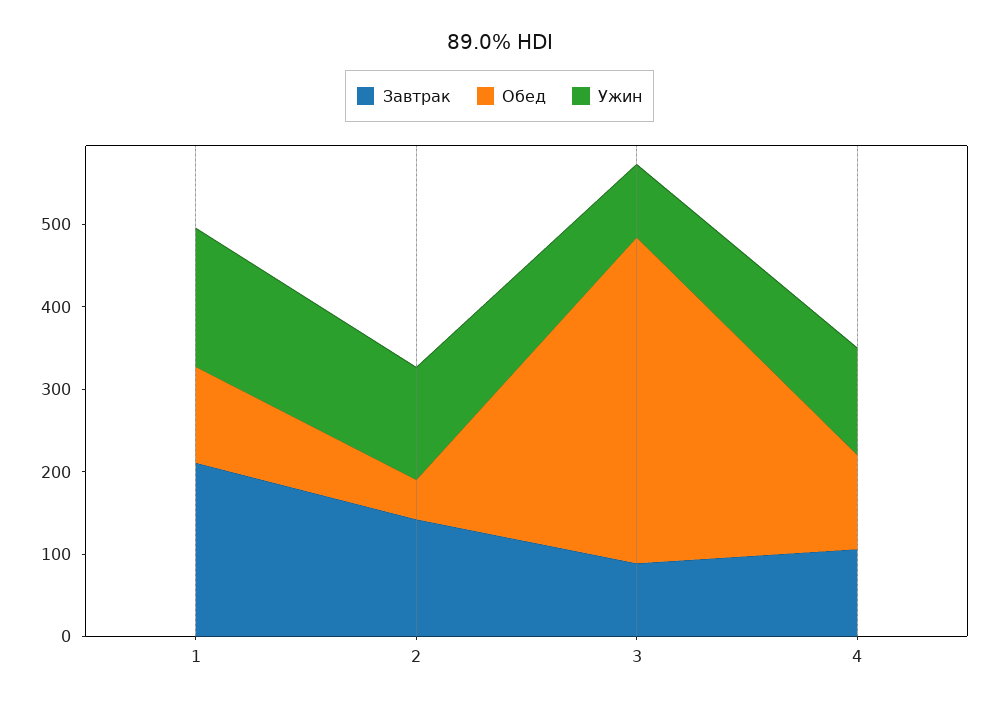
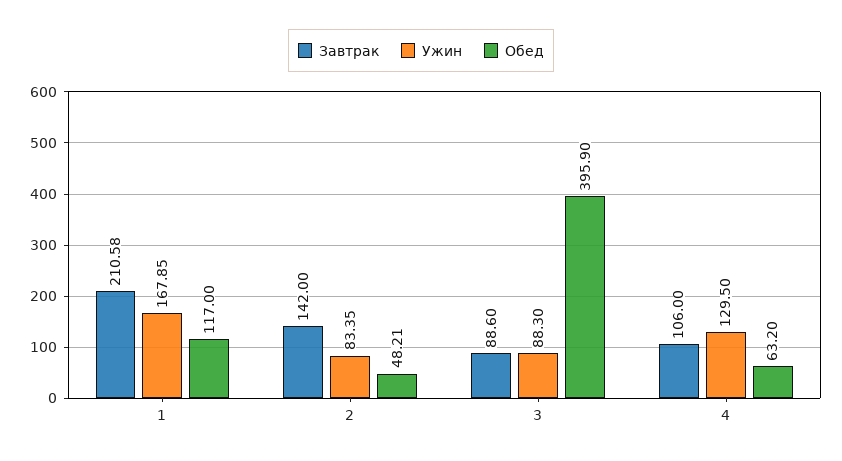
Ужин, 2: 140 -> 83.35
Обед, 4: 120 -> 63.2

